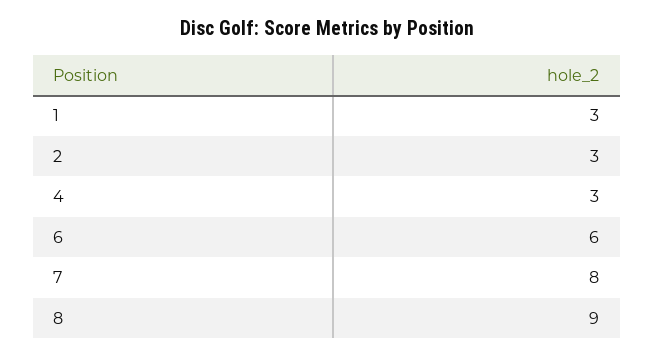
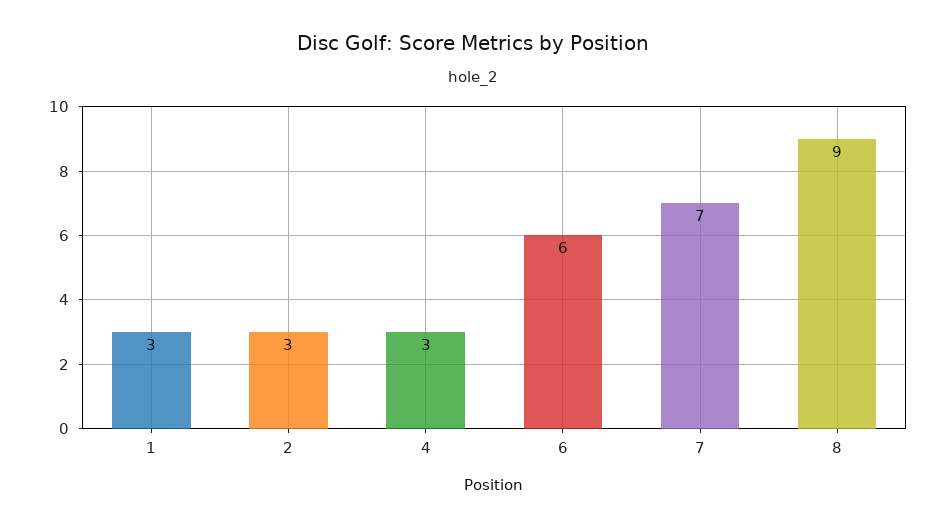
7: 8 -> 7

